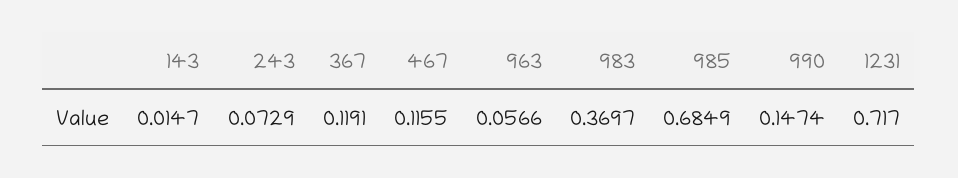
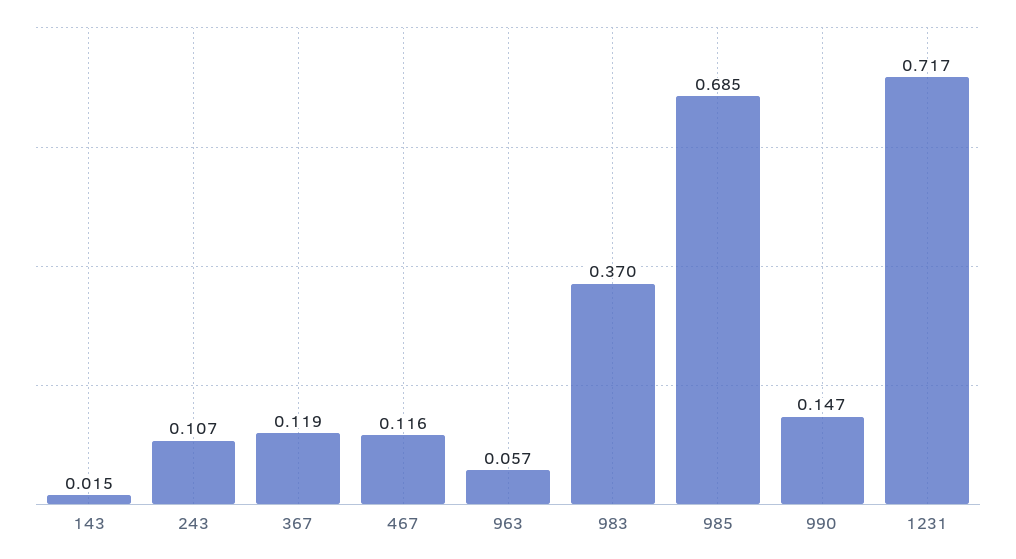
243: 0.0729 -> 0.107

